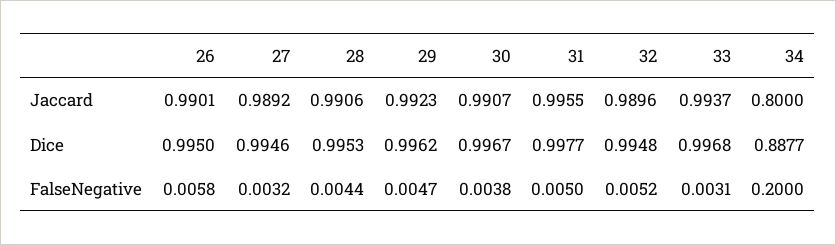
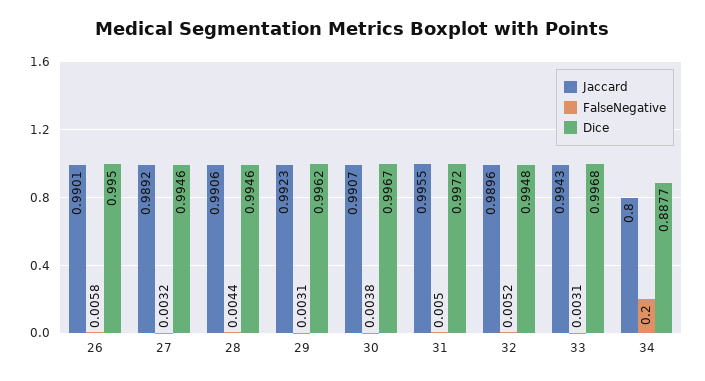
Jaccard, 33: 0.9937 -> 0.9943
Dice, 28: 0.9953 -> 0.9946
Dice, 31: 0.9977 -> 0.9972
FalseNegative, 29: 0.0047 -> 0.0031

